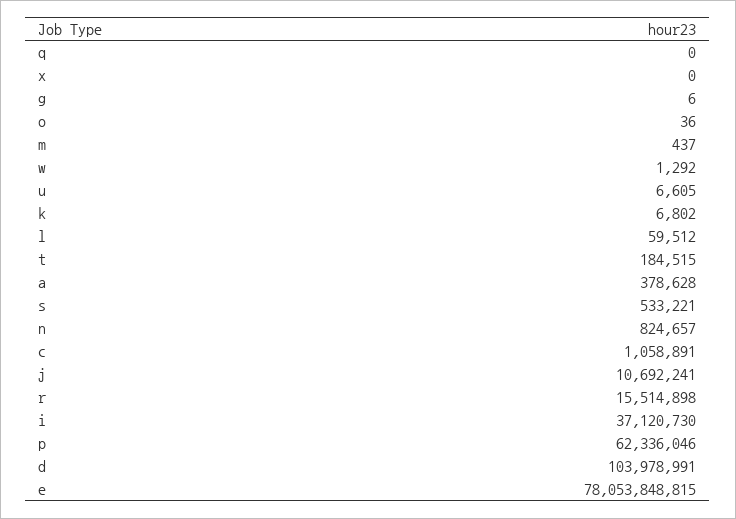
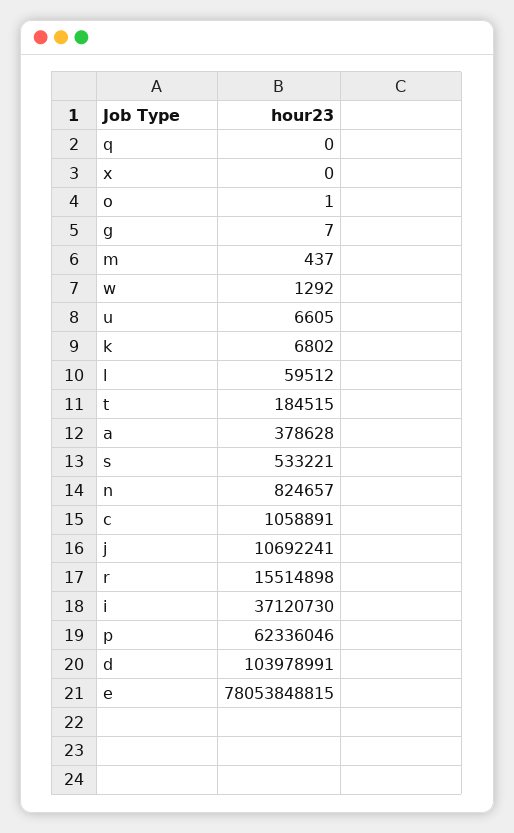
g: 6 -> 7
o: 36 -> 1

